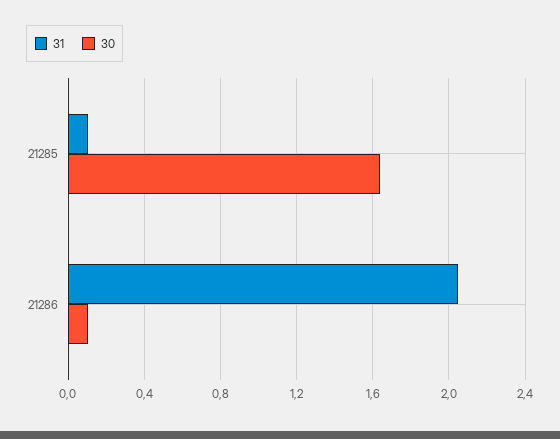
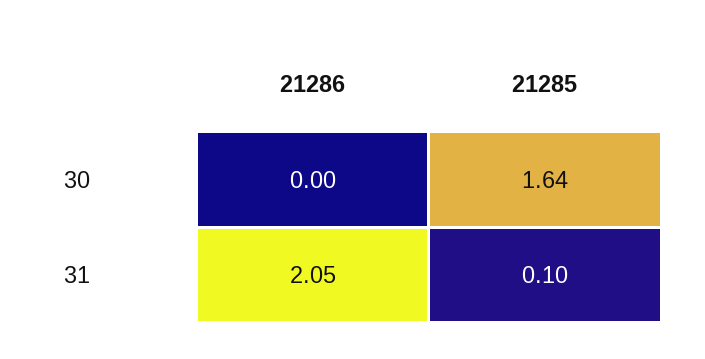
30, 21286: 0.1 -> 0

